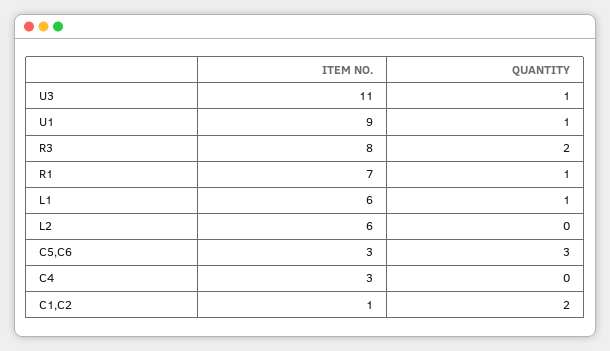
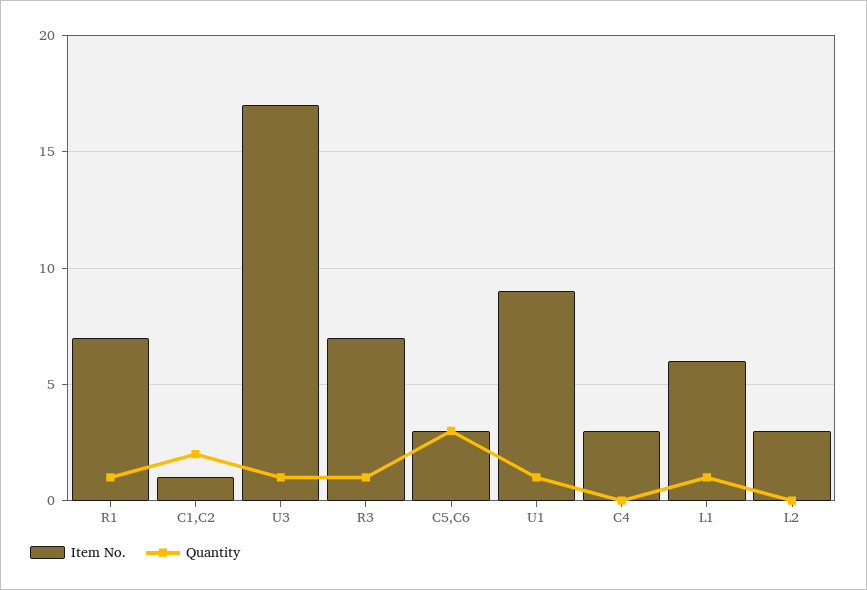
ITEM NO., U3: 11 -> 17
ITEM NO., R3: 8 -> 7
QUANTITY, R3: 2 -> 1
ITEM NO., L2: 6 -> 3

